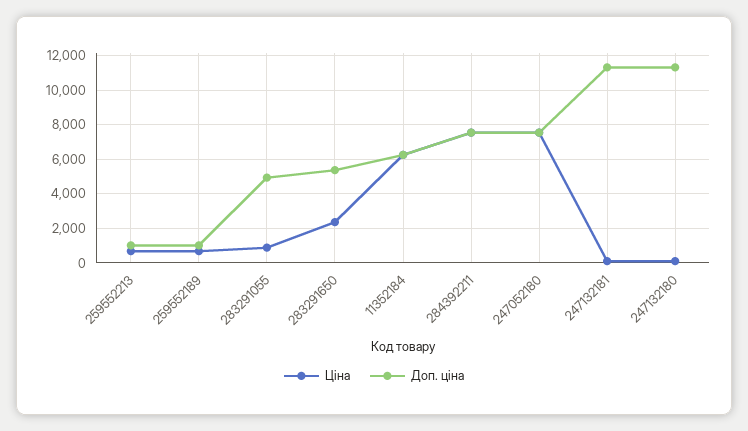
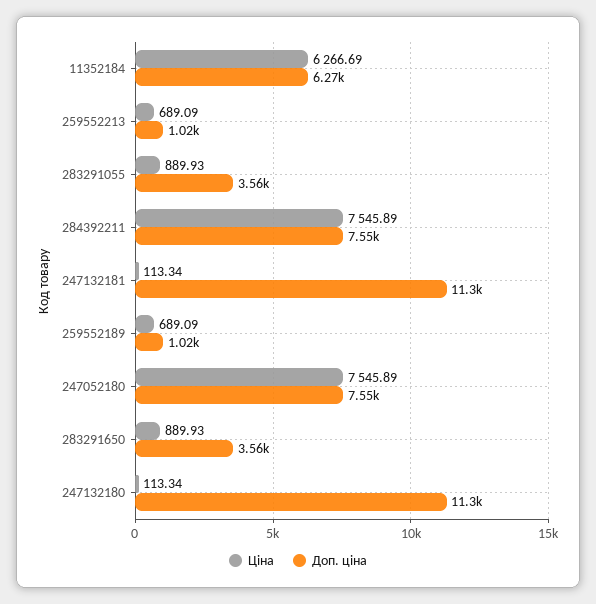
Доп. ціна, 283291055: 5000 -> 3560
Ціна, 283291650: 2500 -> 889.93
Доп. ціна, 283291650: 5500 -> 3560

